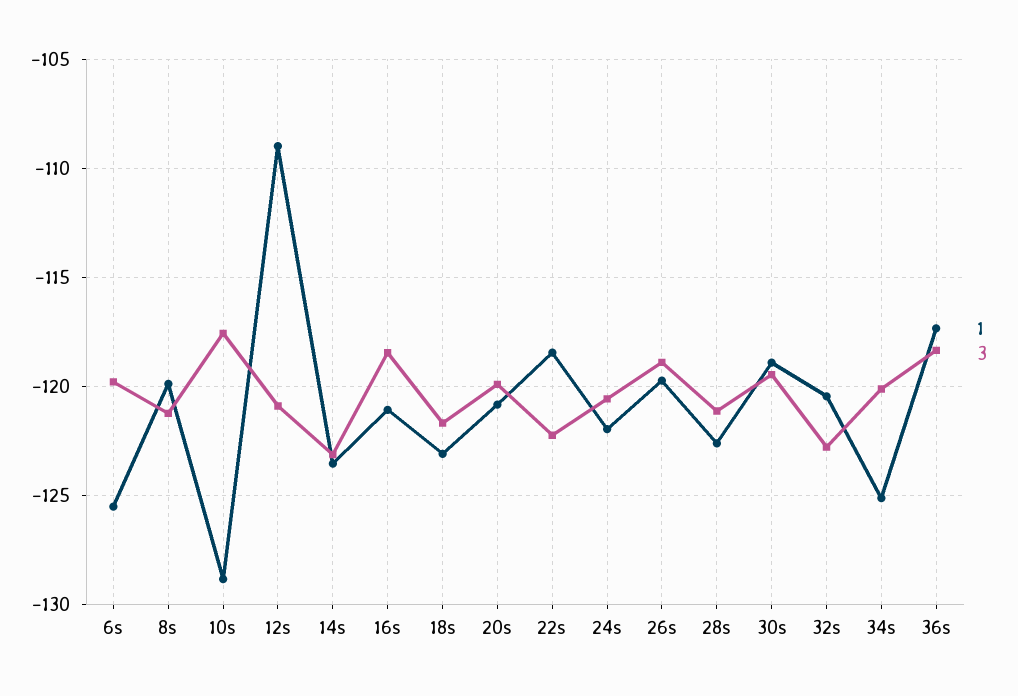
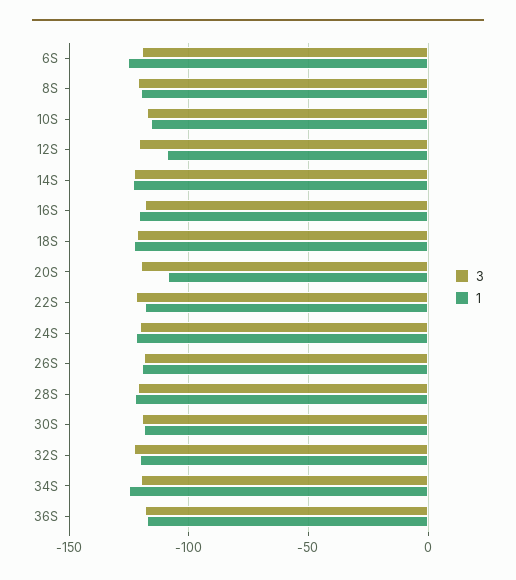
1, 10s: -129 -> -115
1, 20s: -121 -> -110

